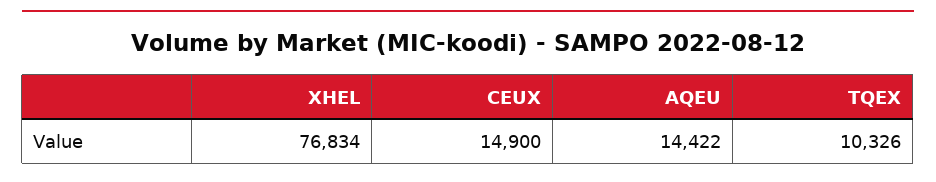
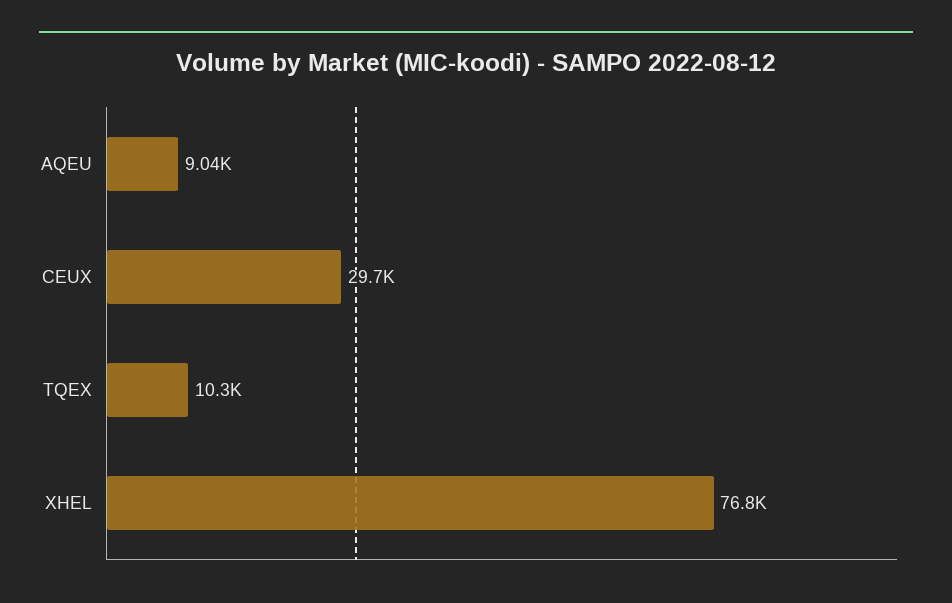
CEUX: 14900 -> 29700
AQEU: 14422 -> 9040

